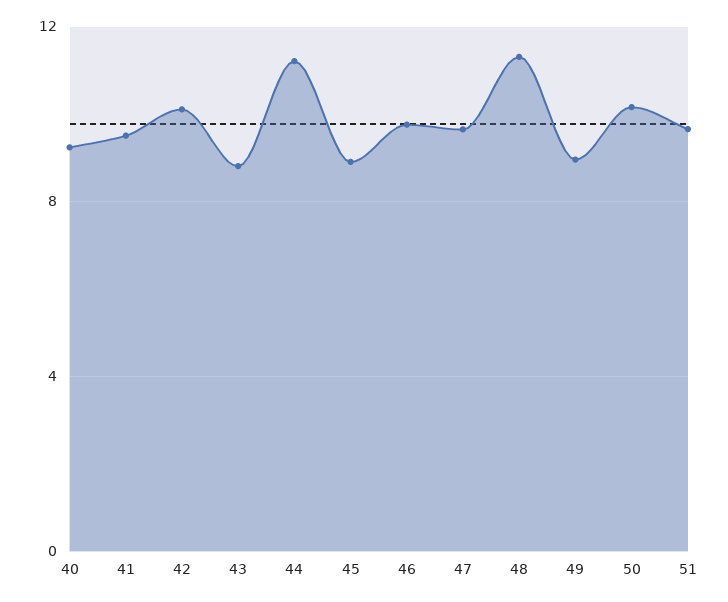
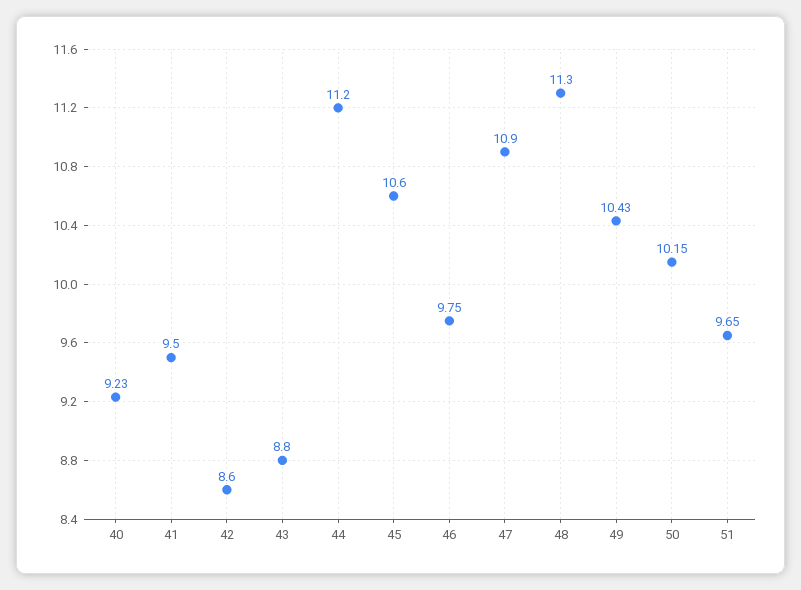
42: 10 -> 8.6
45: 9 -> 10.6
47: 9.5 -> 10.9
49: 9 -> 10.43

